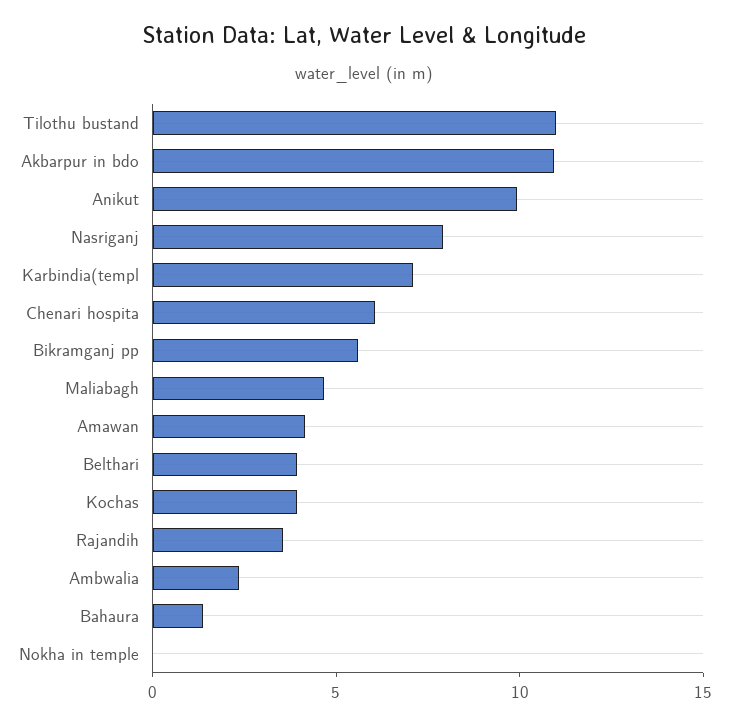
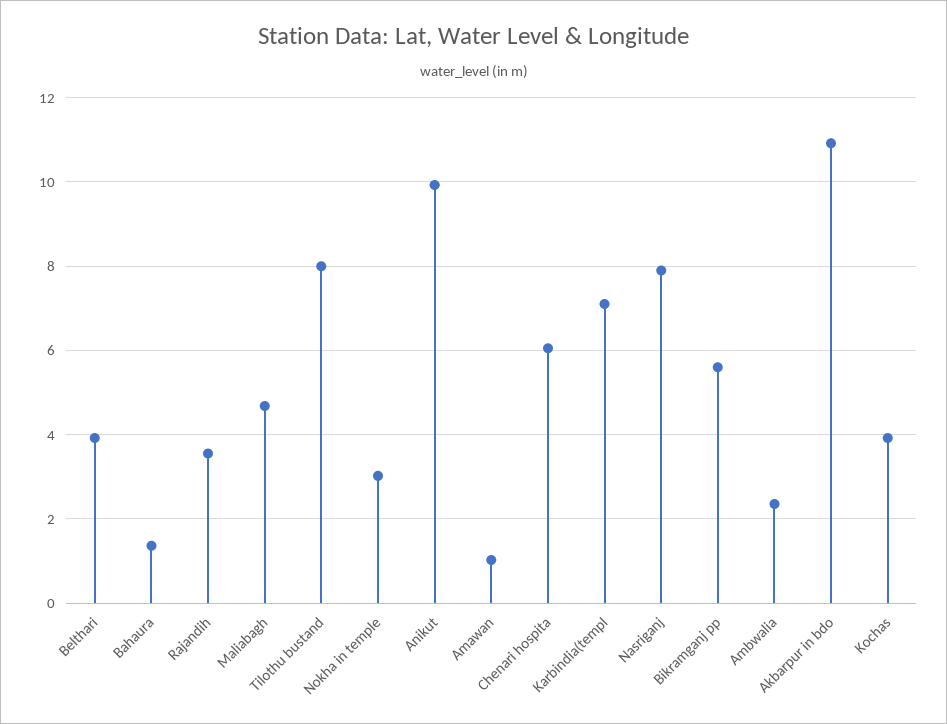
Tilothu bustand: 11 -> 8
Amawan: 4 -> 1
Nokha in temple: 0 -> 3

